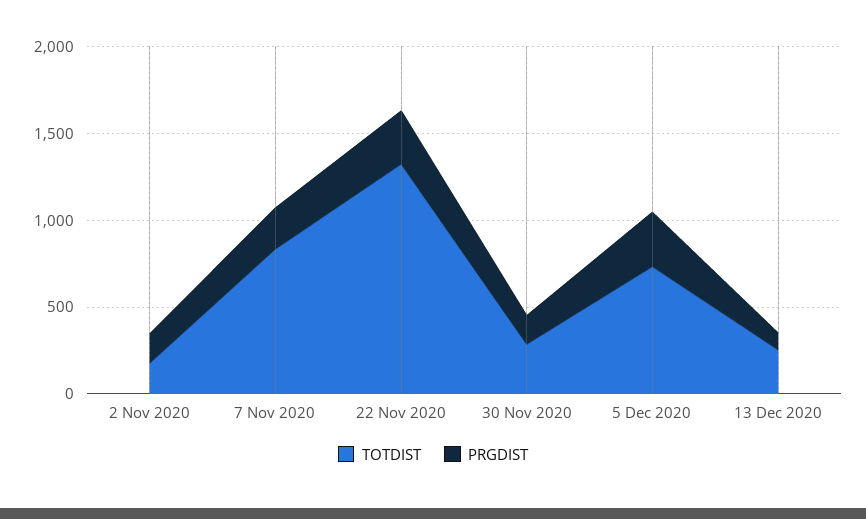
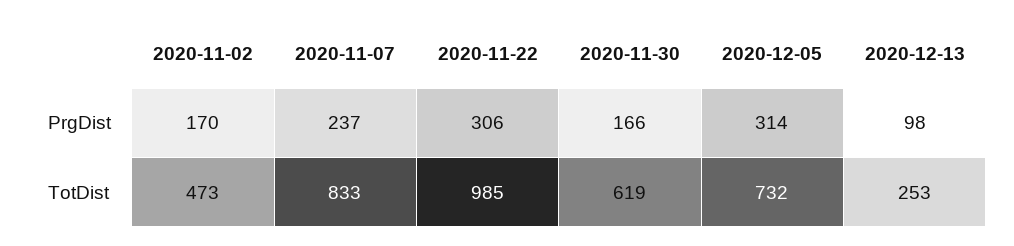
TOTDIST, 2 Nov 2020: 200 -> 473
TOTDIST, 22 Nov 2020: 1300 -> 985
TOTDIST, 30 Nov 2020: 300 -> 619

